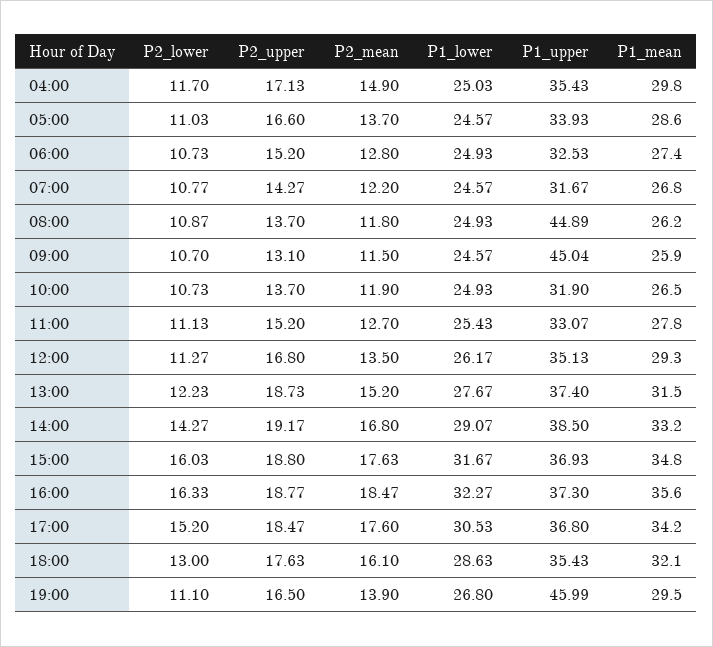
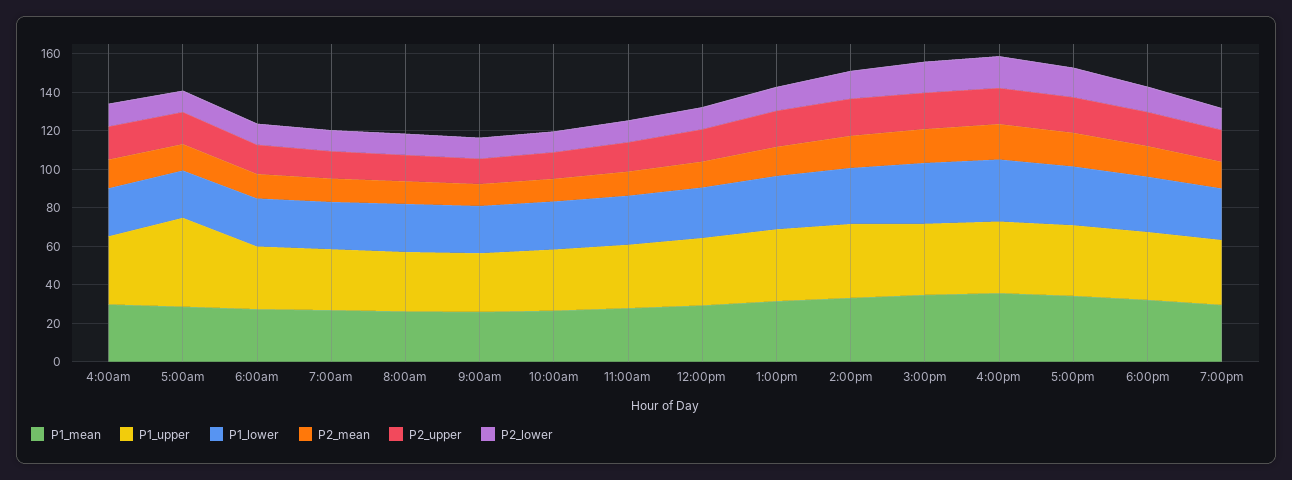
P1_upper, 05:00: 33.93 -> 45
P1_upper, 08:00: 44.89 -> 30
P1_upper, 09:00: 45.04 -> 30
P1_upper, 19:00: 45.99 -> 35

